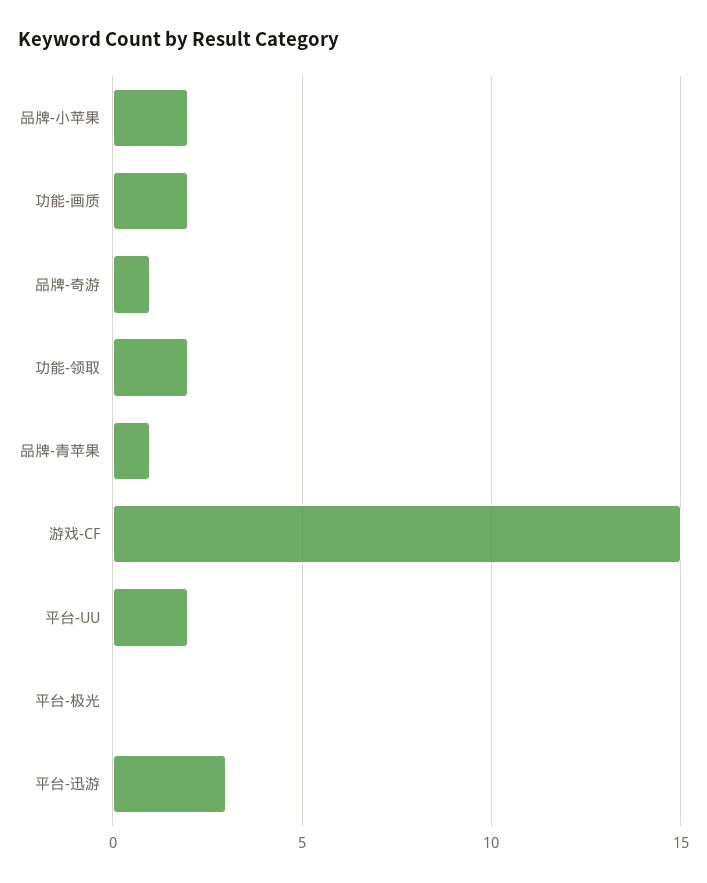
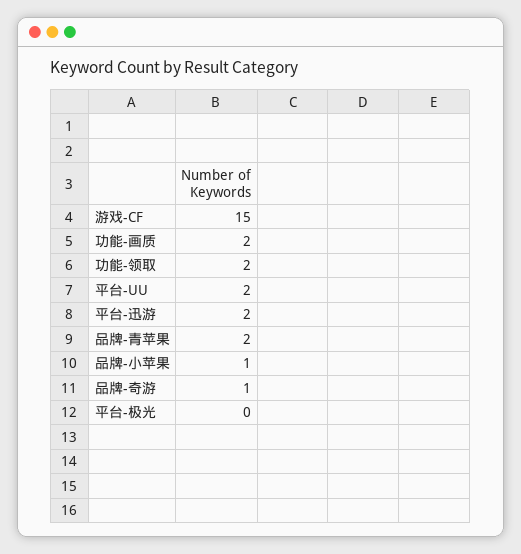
品牌-小苹果: 2 -> 1
品牌-青苹果: 1 -> 2
平台-迅游: 3 -> 2

